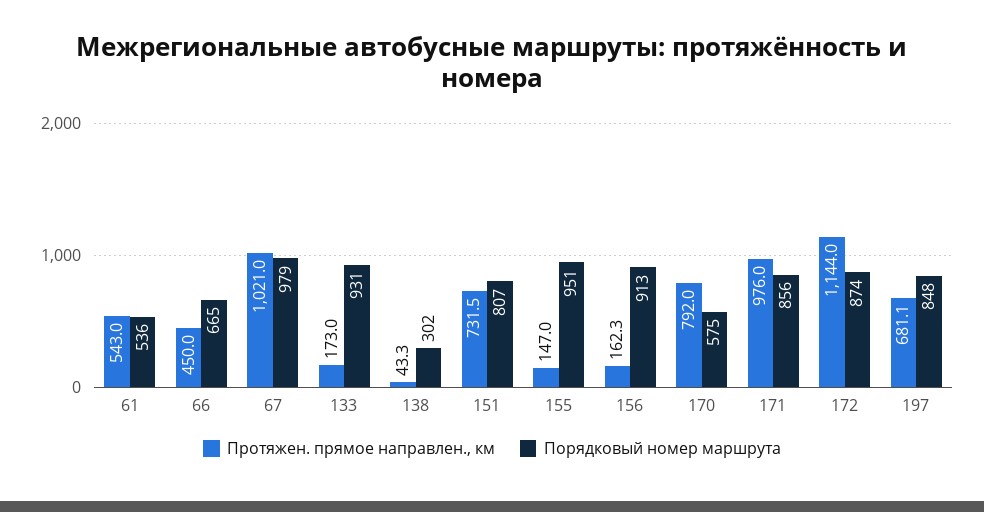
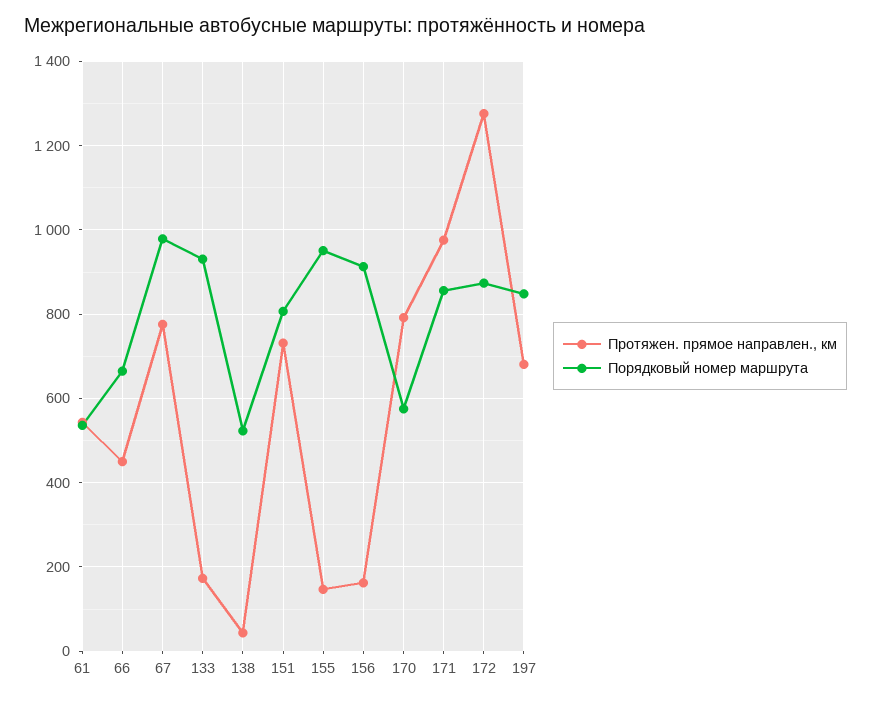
Протяжен. прямое направлен., км, 67: 1021 -> 780
Порядковый номер маршрута, 138: 302 -> 520
Протяжен. прямое направлен., км, 172: 1144 -> 1280

